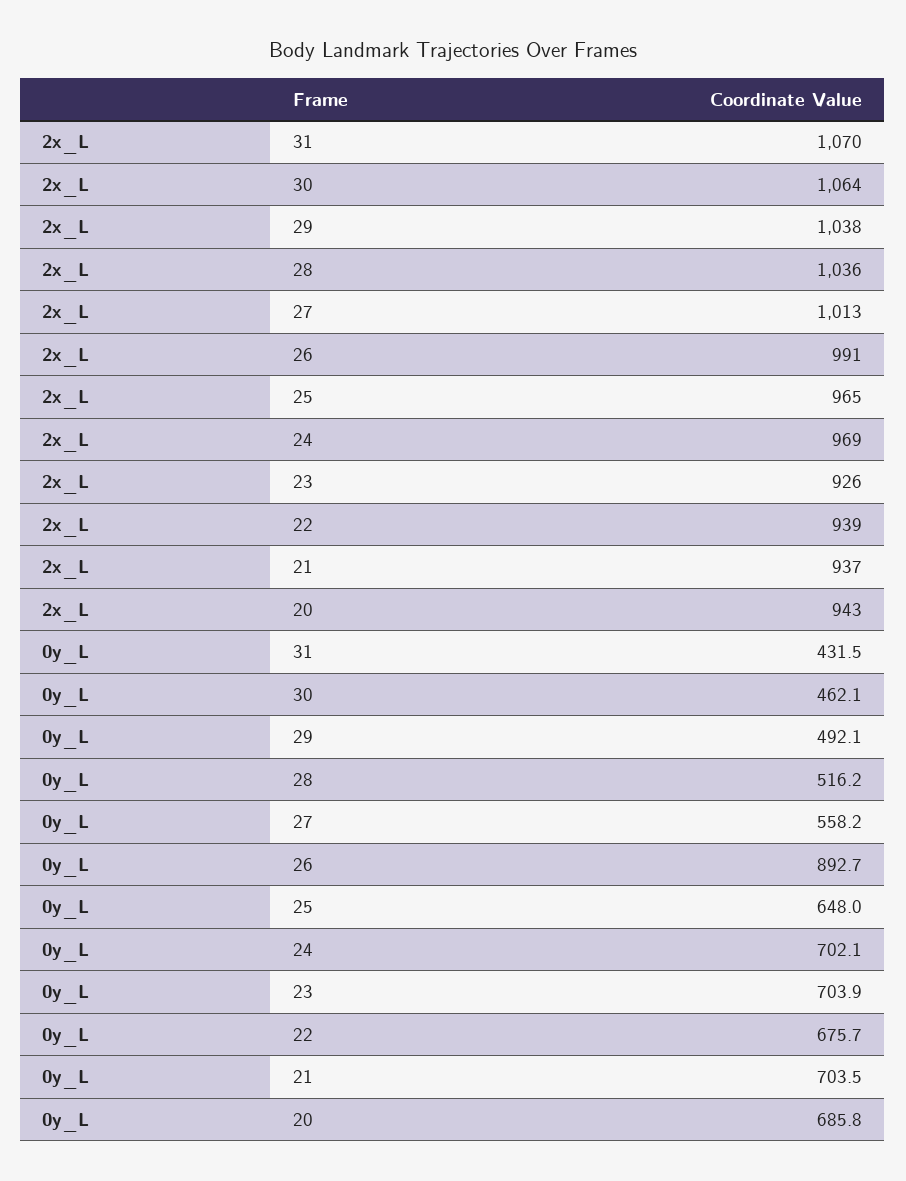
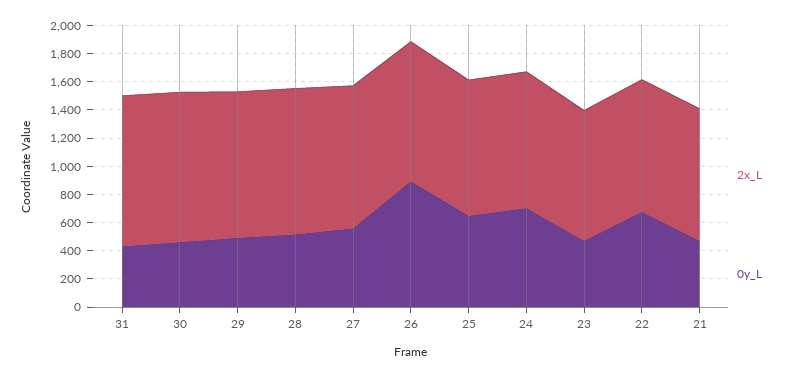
2x_L, 20: 943 -> none
0y_L, 23: 703.9 -> 500
0y_L, 21: 703.5 -> 500
0y_L, 20: 685.8 -> none

